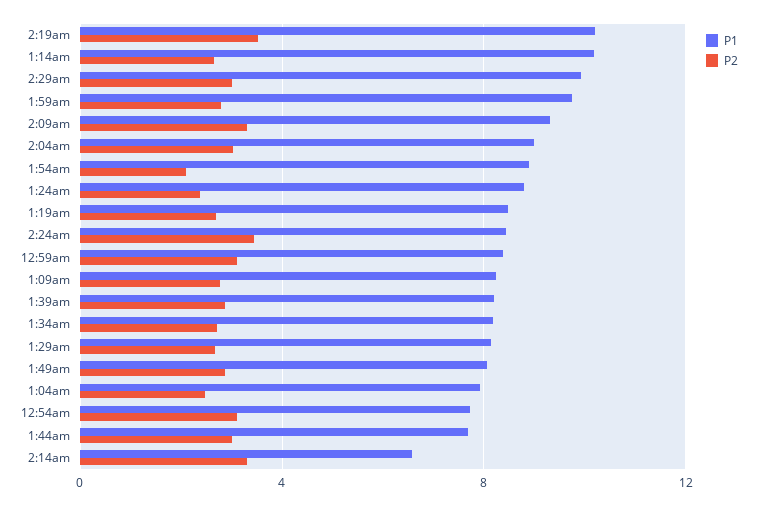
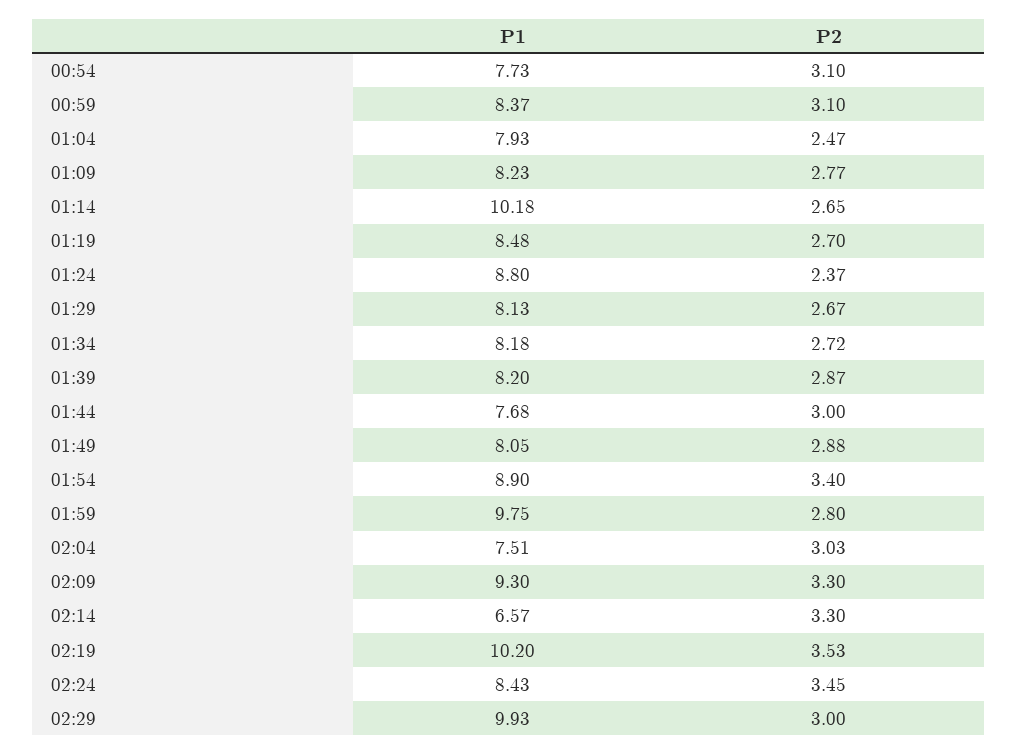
P1, 2:04am: 9 -> 7.51
P2, 1:54am: 2 -> 3.4

